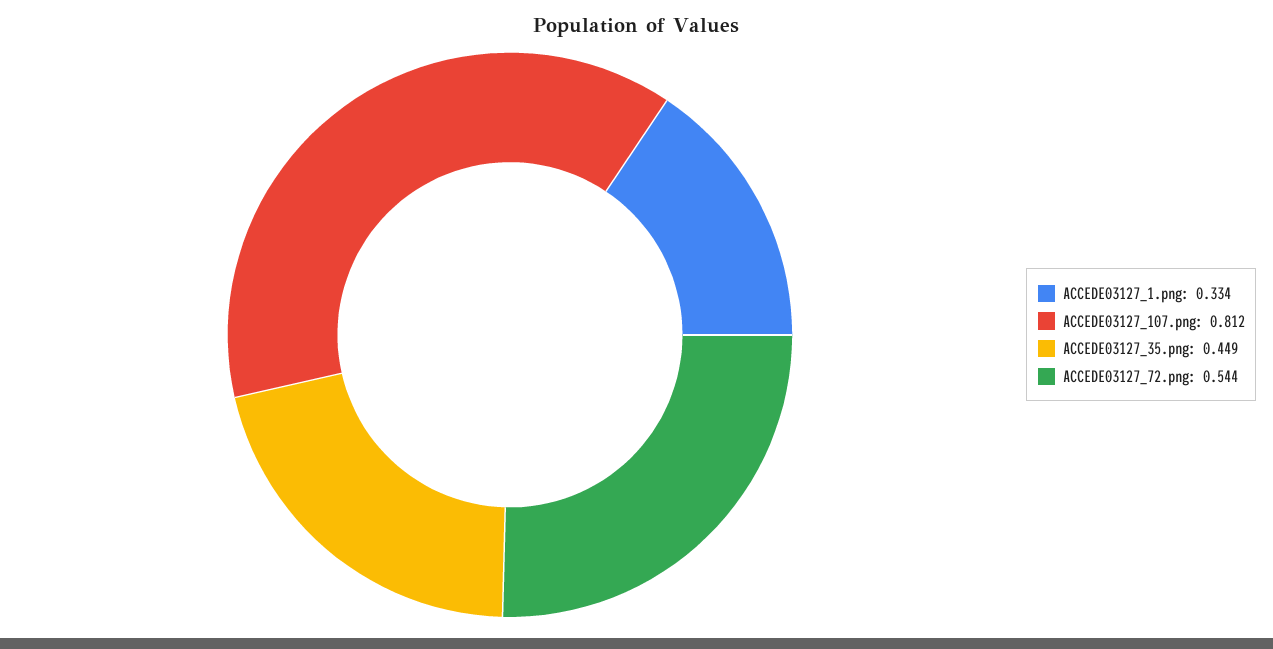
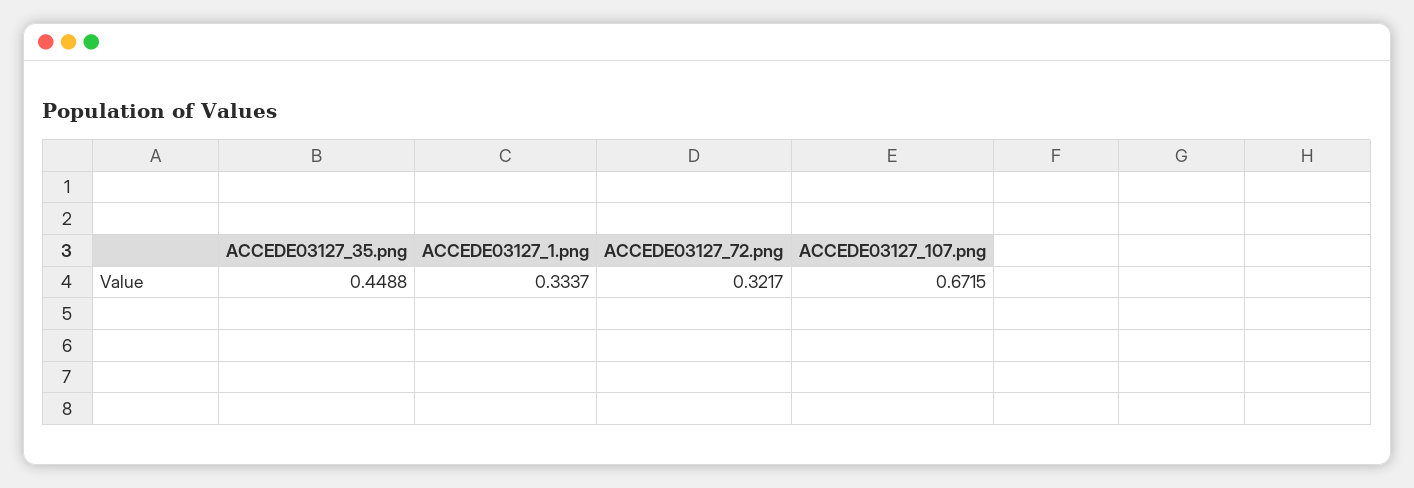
ACCEDE03127_107.png: 0.812 -> 0.6715
ACCEDE03127_72.png: 0.544 -> 0.3217

